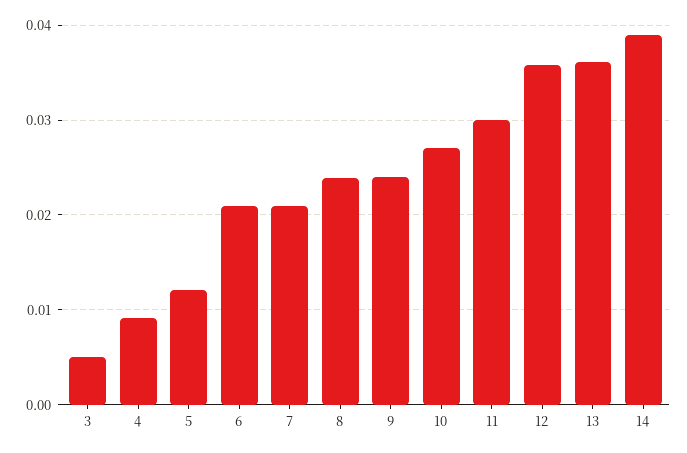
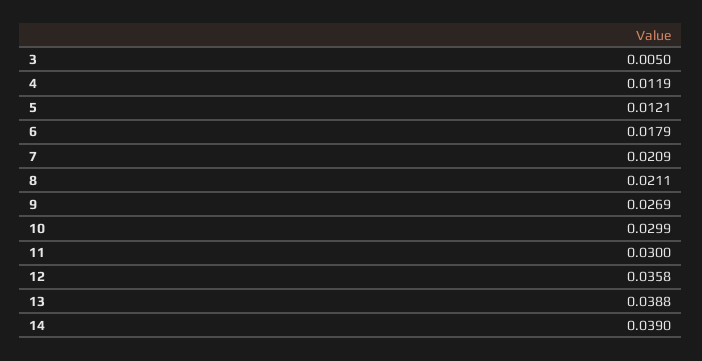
4: 0.009 -> 0.0119
6: 0.021 -> 0.0179
8: 0.024 -> 0.0211
9: 0.024 -> 0.0269
10: 0.027 -> 0.0299
13: 0.036 -> 0.0388

